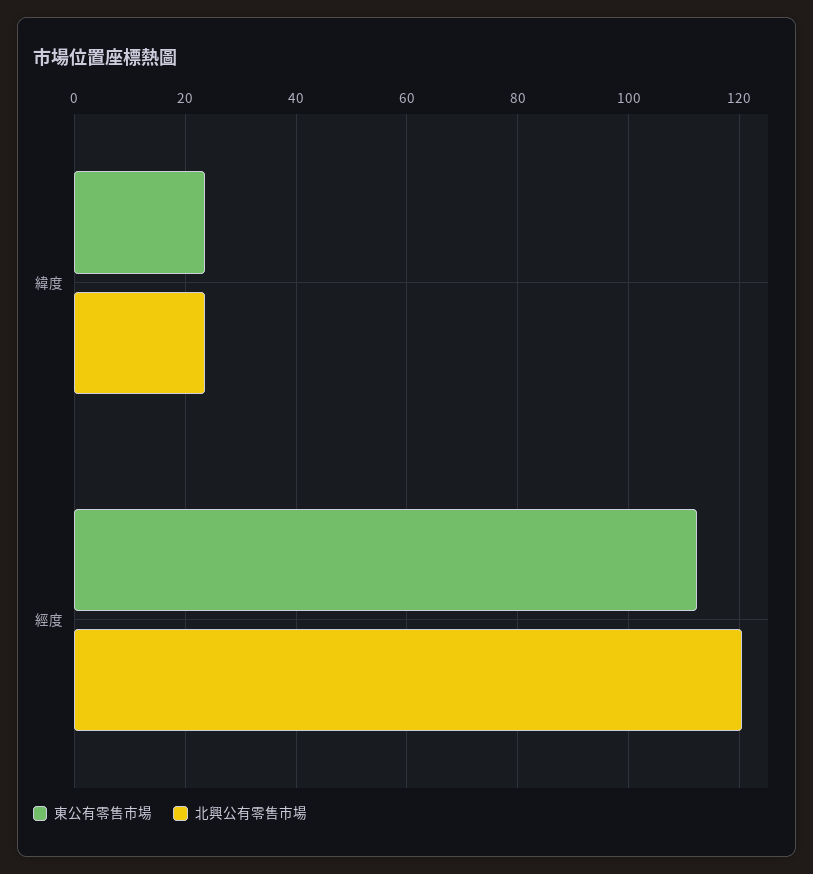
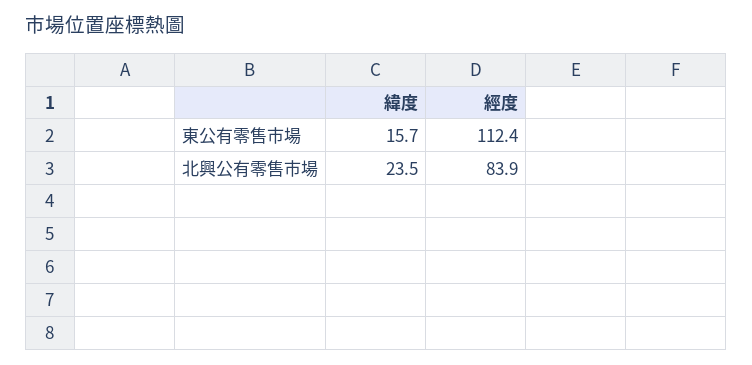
東公有零售市場, 緯度: 24 -> 15.7
北興公有零售市場, 經度: 120 -> 83.9

